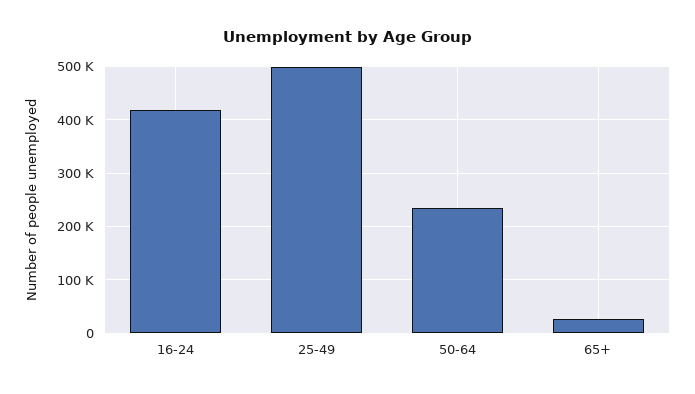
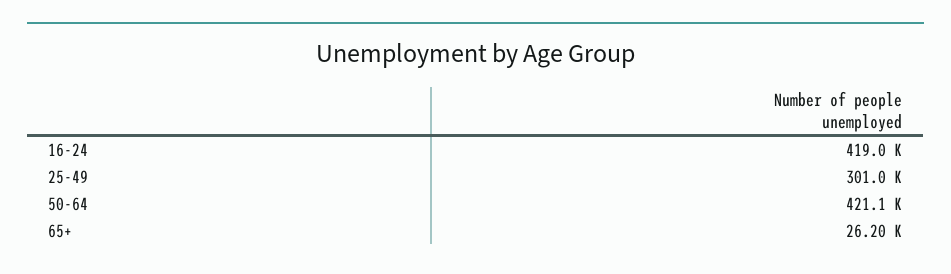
25-49: 500000 -> 301000
50-64: 240000 -> 421100

